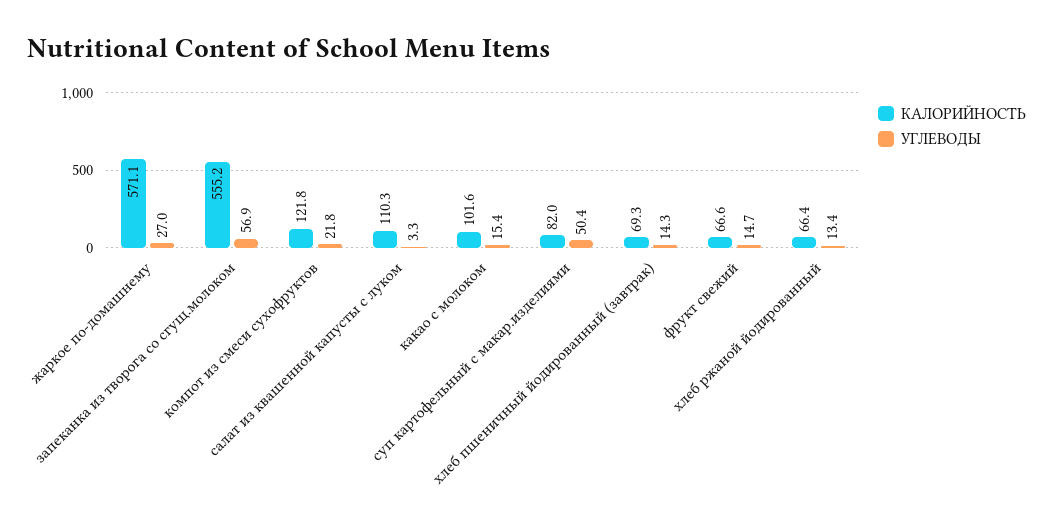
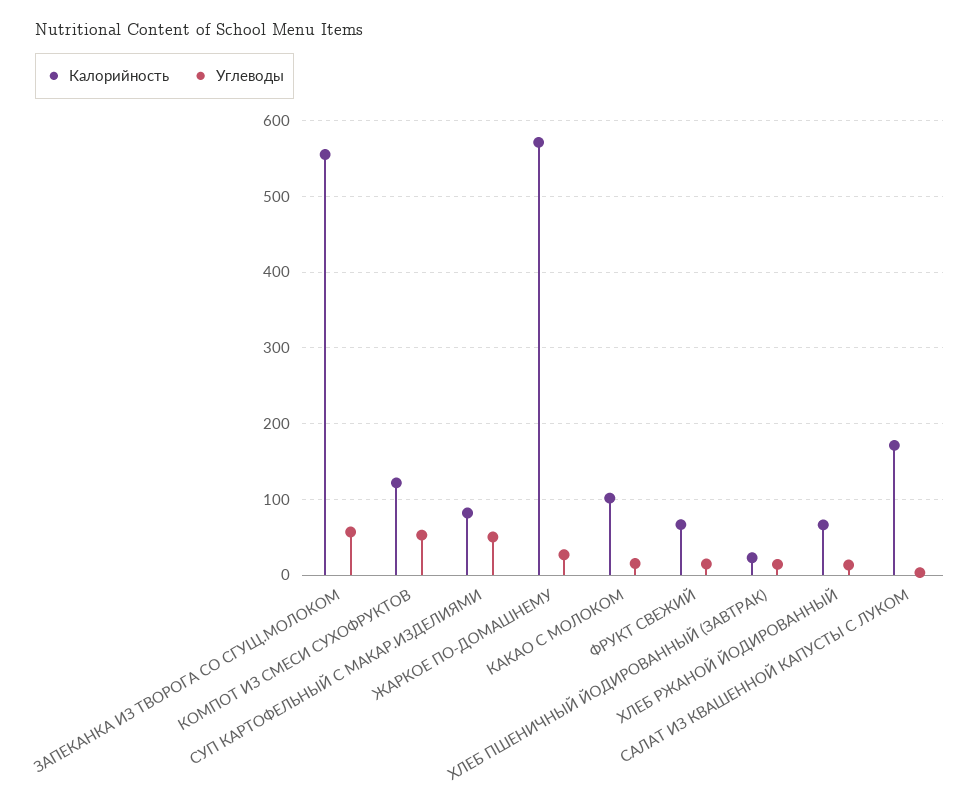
УГЛЕВОДЫ, компот из смеси сухофруктов: 21.8 -> 50
КАЛОРИЙНОСТЬ, салат из квашенной капусты с луком: 110.3 -> 170
КАЛОРИЙНОСТЬ, хлеб пшеничный йодированный (завтрак): 69.3 -> 20

